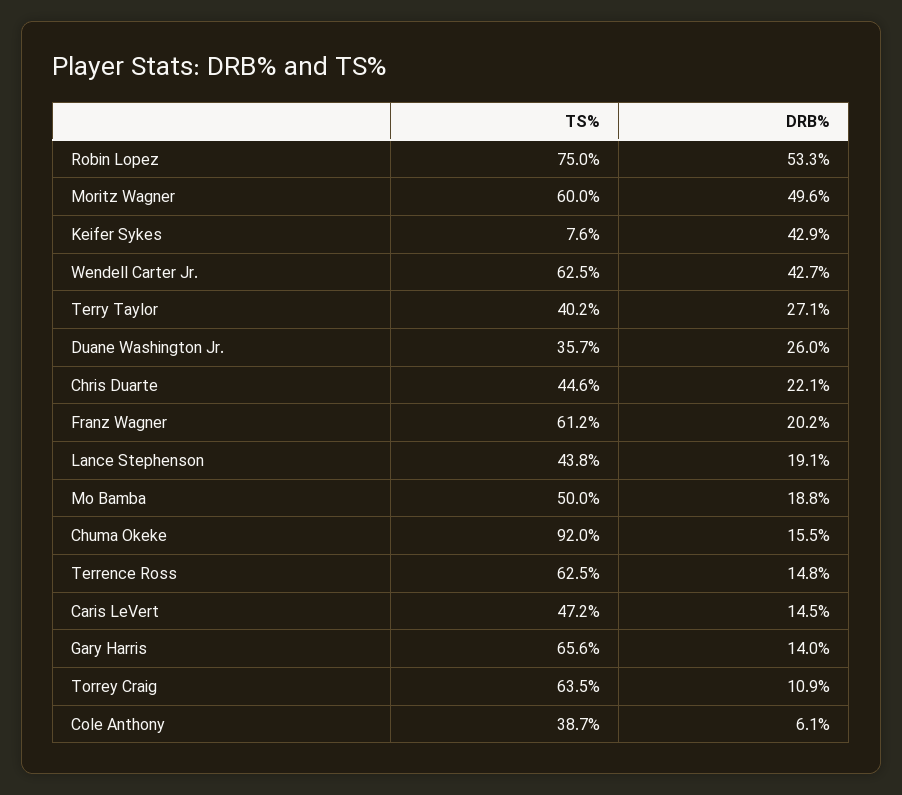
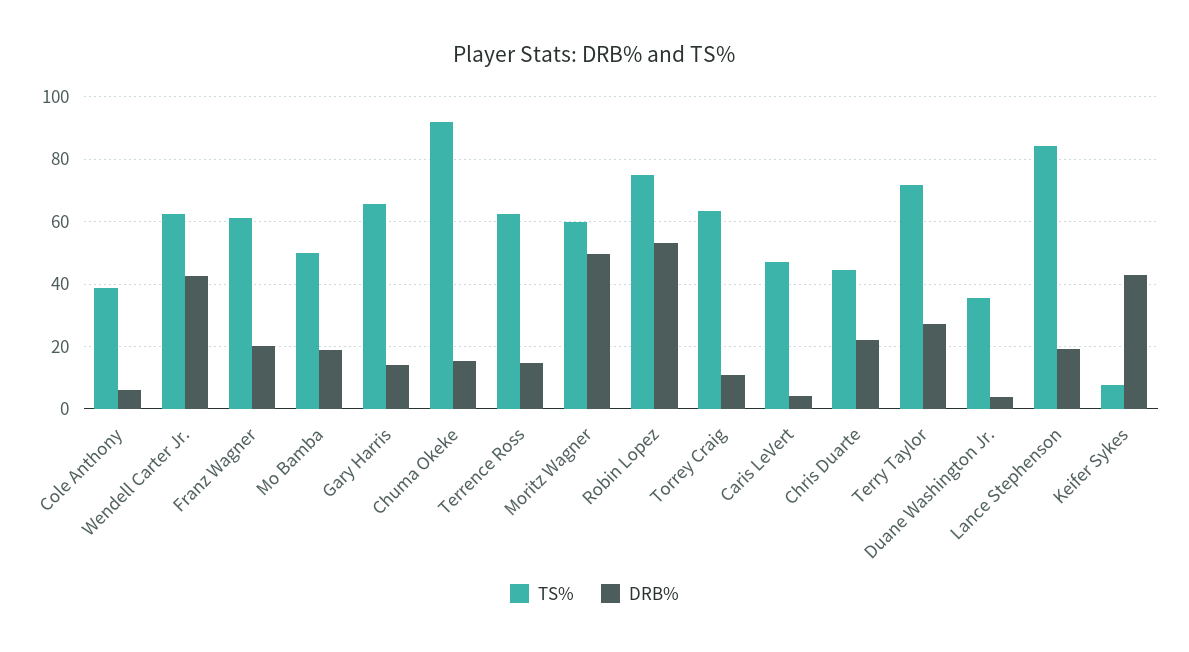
TS%, Terry Taylor: 40.2 -> 72
DRB%, Duane Washington Jr.: 26 -> 4
TS%, Lance Stephenson: 43.8 -> 84
DRB%, Caris LeVert: 14.5 -> 4

